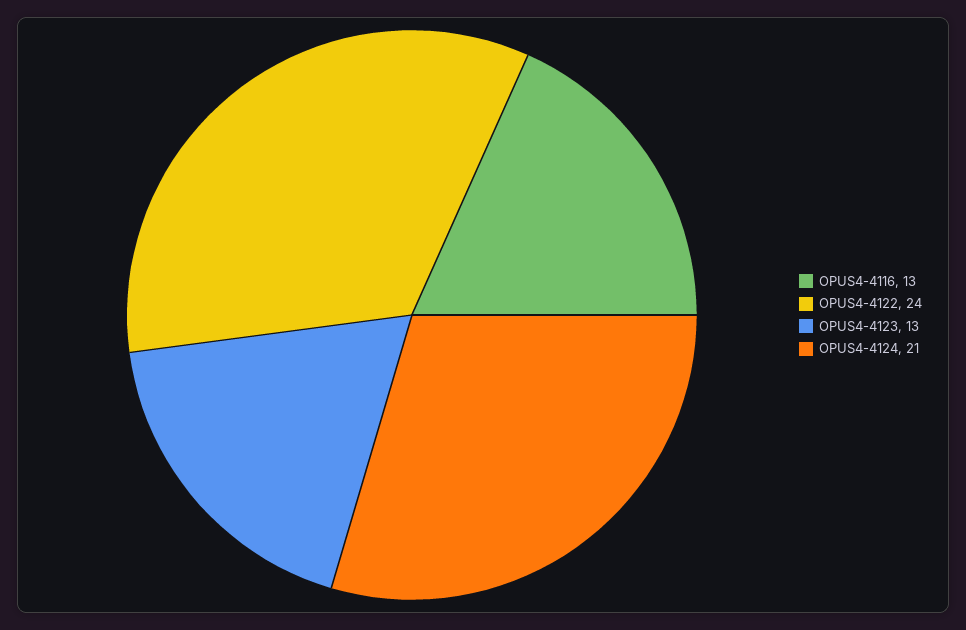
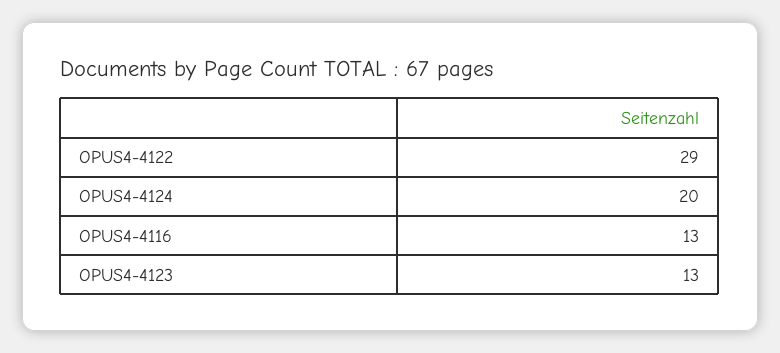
OPUS4-4122: 24 -> 29
OPUS4-4124: 21 -> 20

